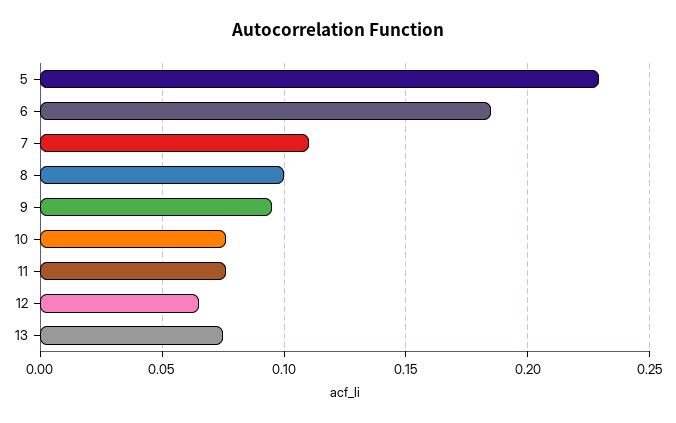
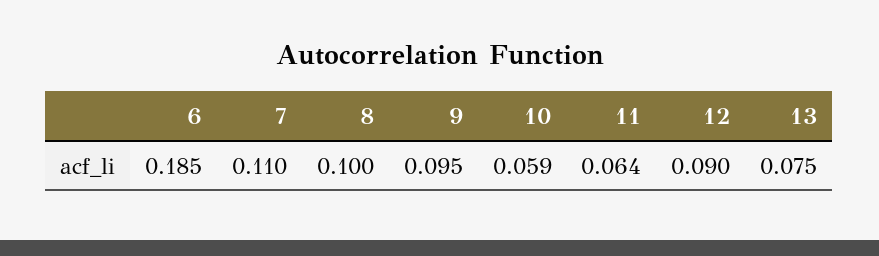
5: 0.23 -> none
10: 0.075 -> 0.059
11: 0.075 -> 0.064
12: 0.065 -> 0.09

